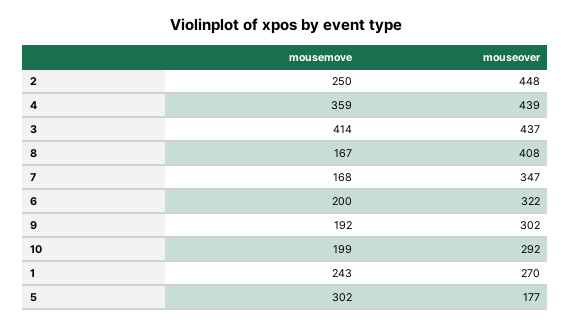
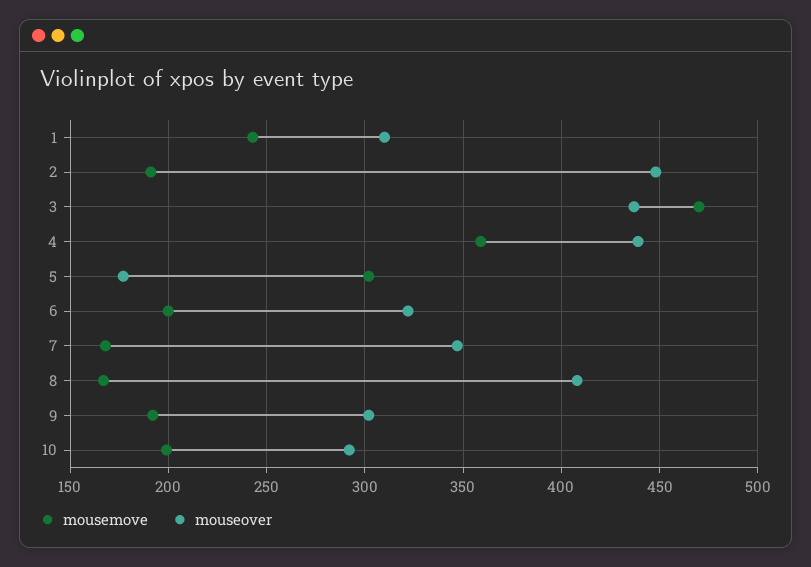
mousemove, 2: 250 -> 190
mousemove, 3: 414 -> 470
mouseover, 1: 270 -> 310

